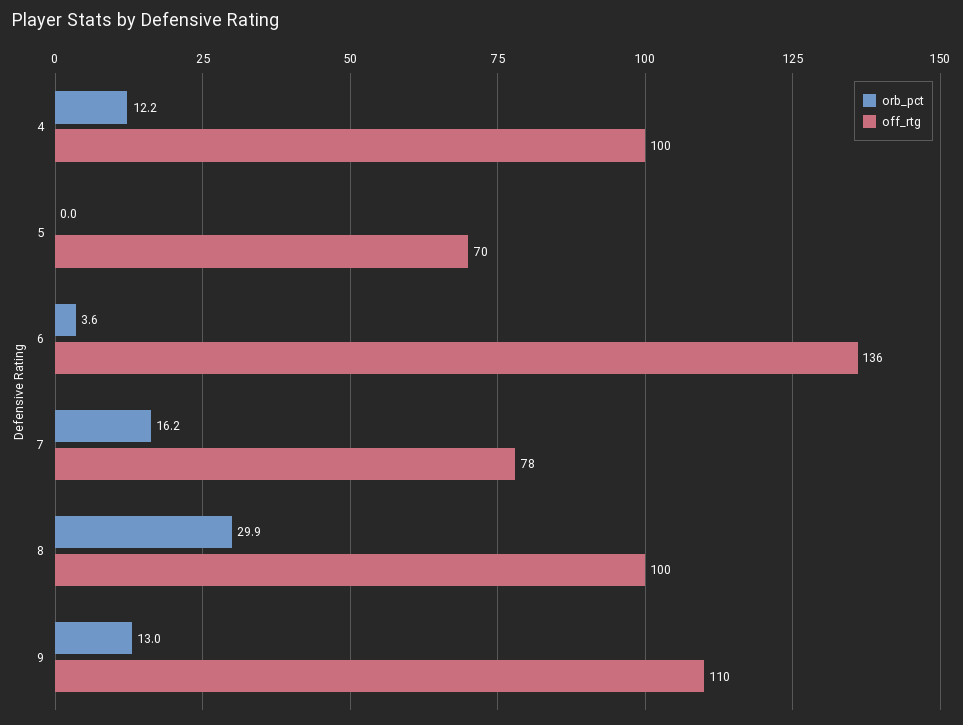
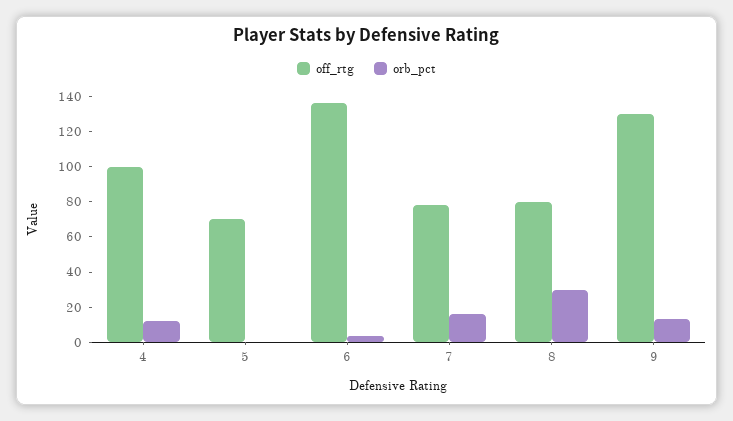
off_rtg, 8: 100 -> 80
off_rtg, 9: 110 -> 130

